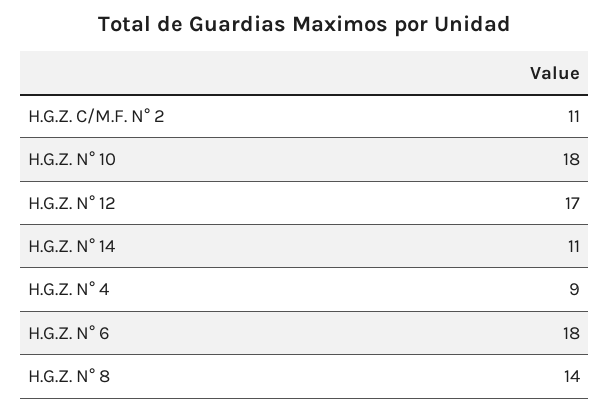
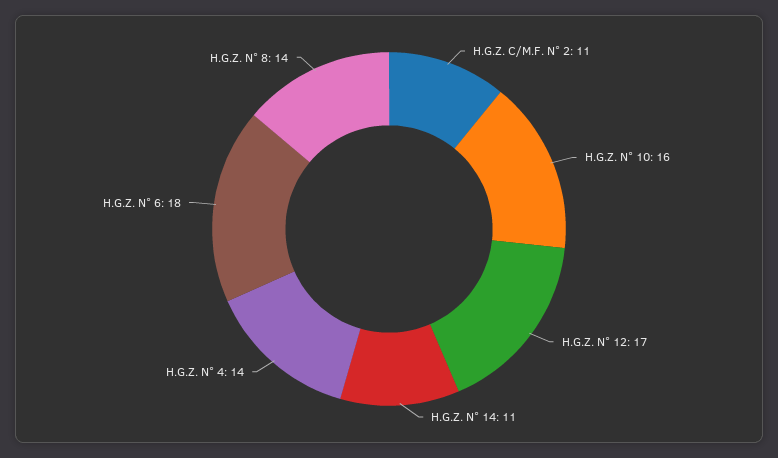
H.G.Z. N° 10: 18 -> 16
H.G.Z. N° 4: 9 -> 14

